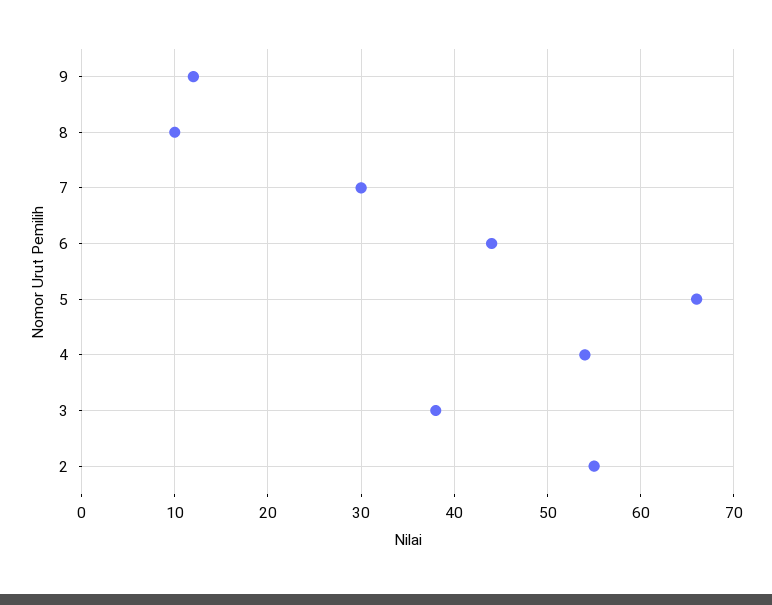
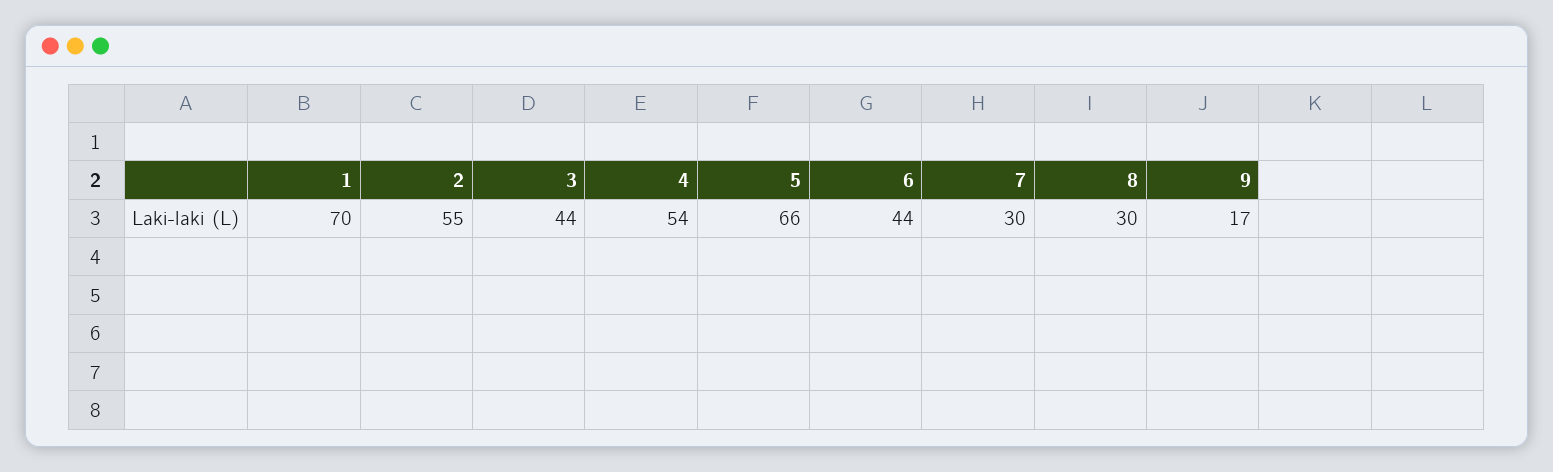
9: 12 -> 17
8: 10 -> 30
3: 38 -> 44
1: none -> 70

